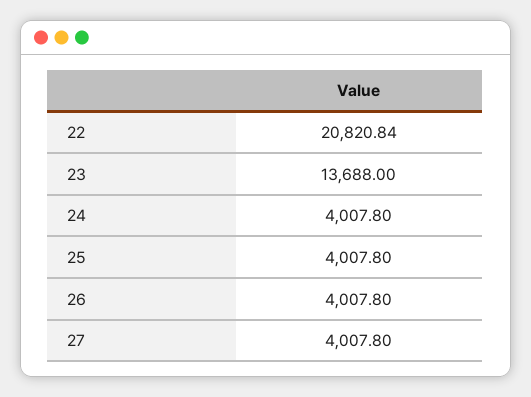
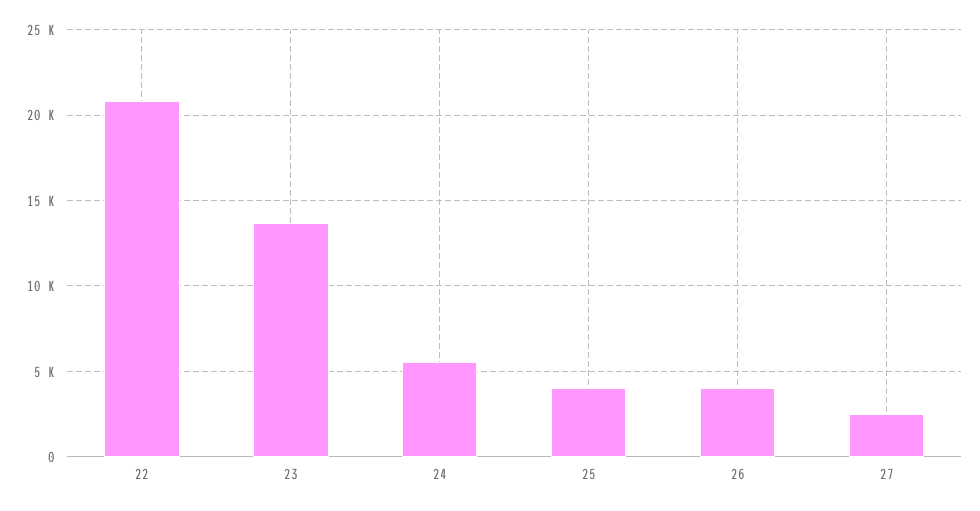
24: 4007.8 -> 5500
27: 4007.8 -> 2500

